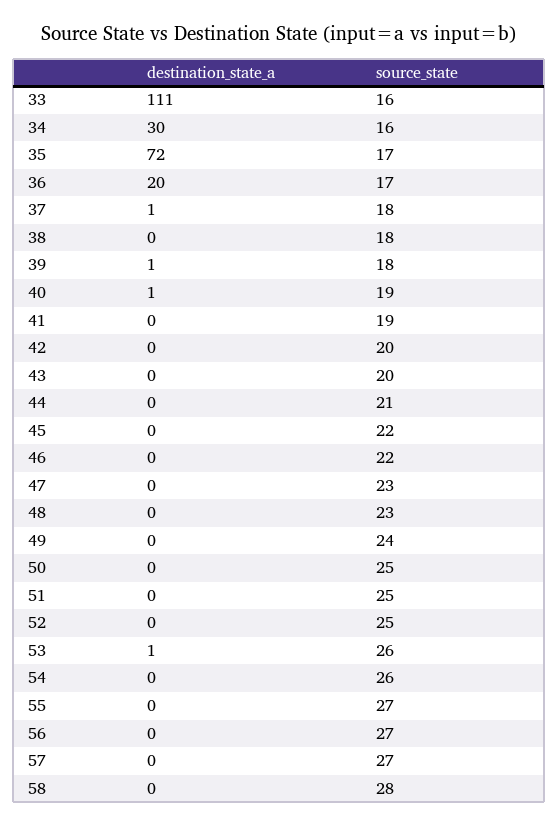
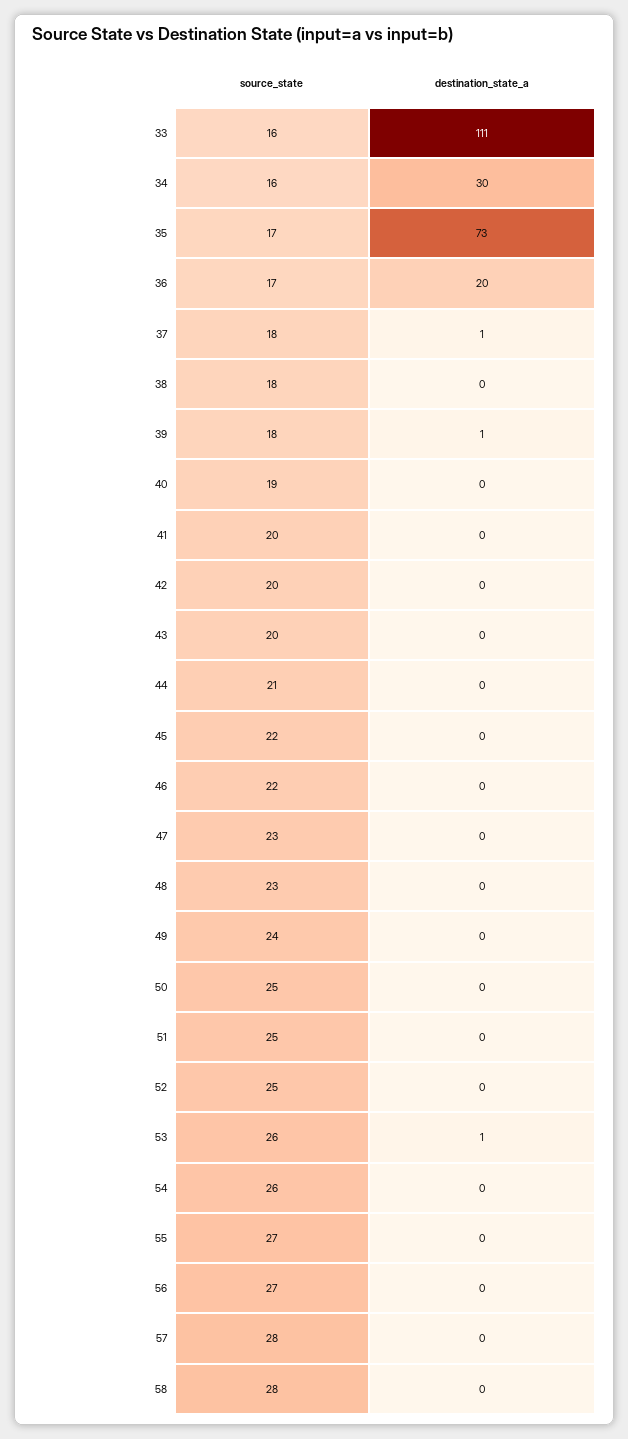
destination_state_a, 35: 72 -> 73
destination_state_a, 40: 1 -> 0
source_state, 41: 19 -> 20
source_state, 57: 27 -> 28

